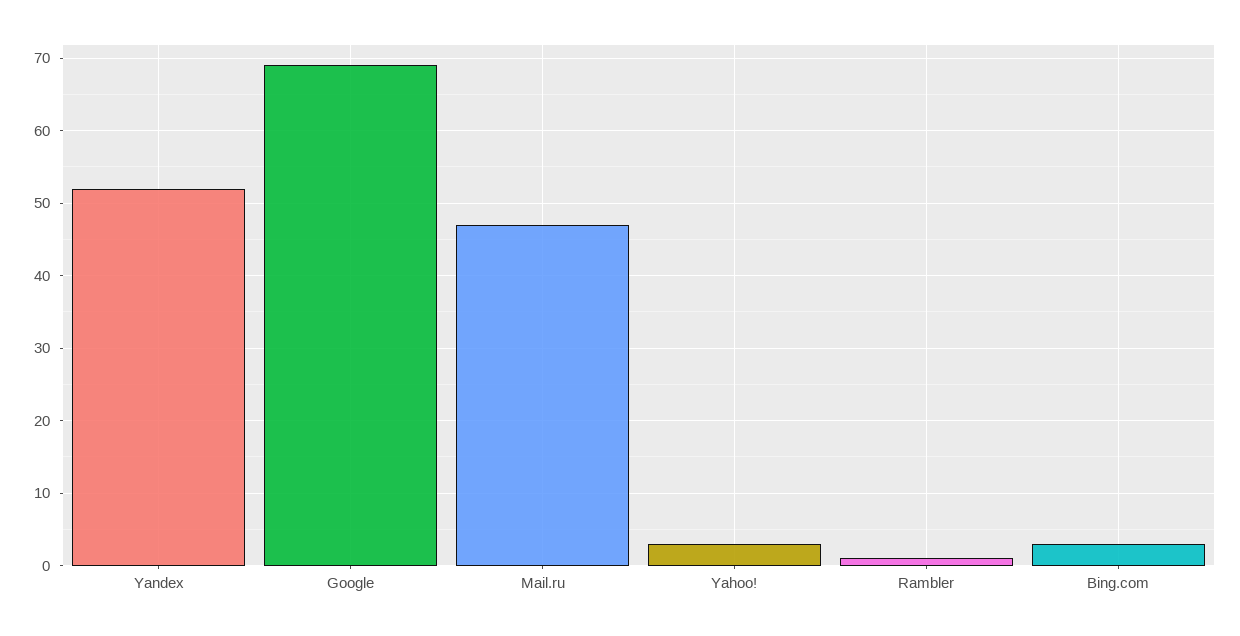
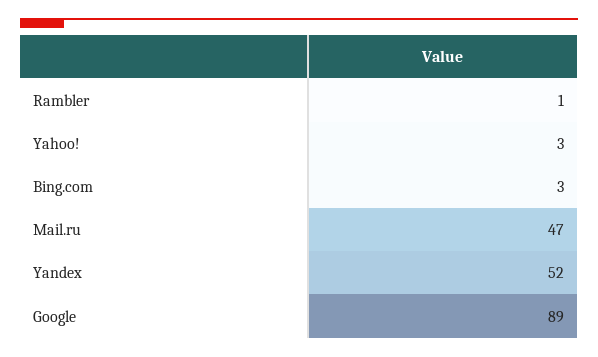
Google: 69 -> 89

